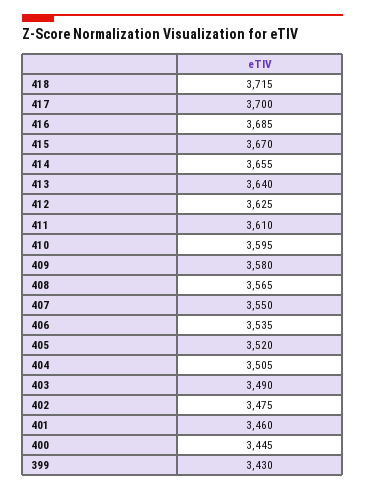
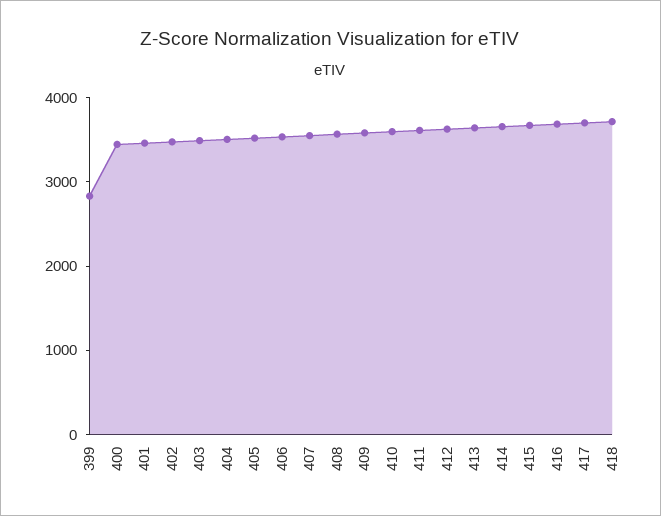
399: 3430 -> 2800

